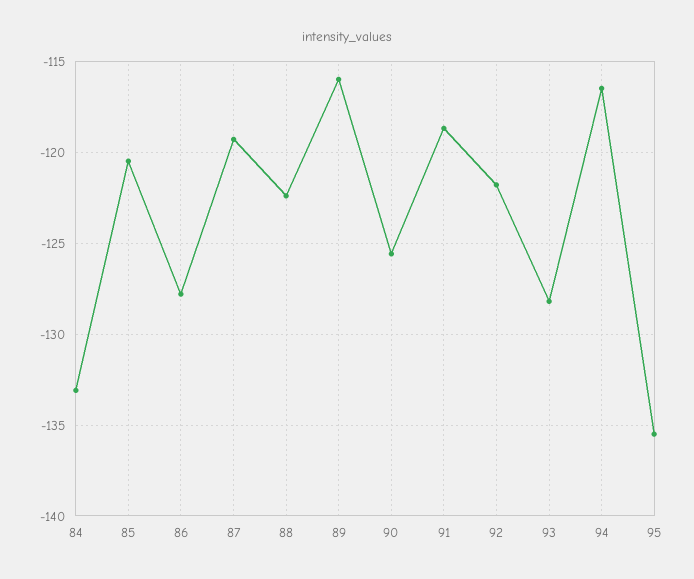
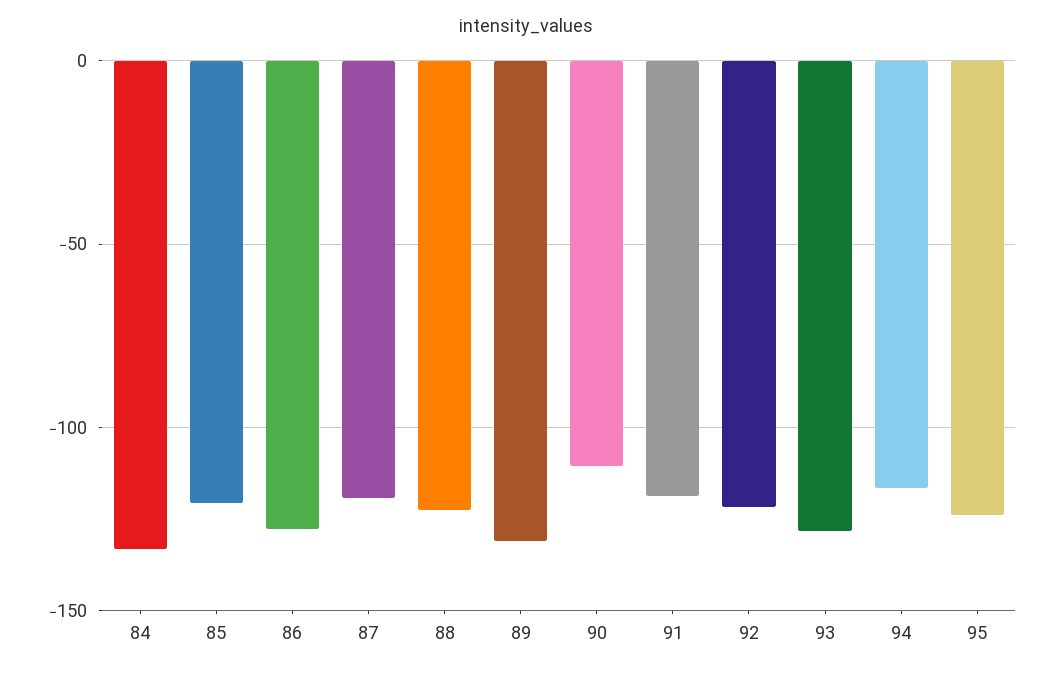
89: -116 -> -130
90: -125.5 -> -110
95: -135.5 -> -125

